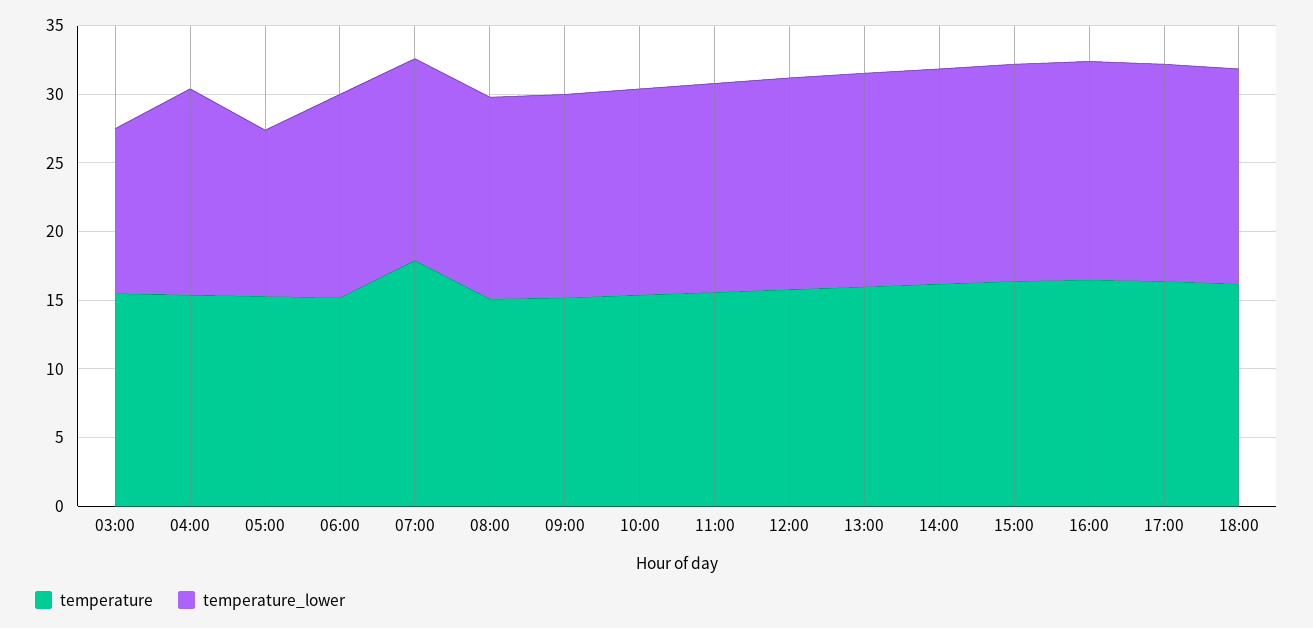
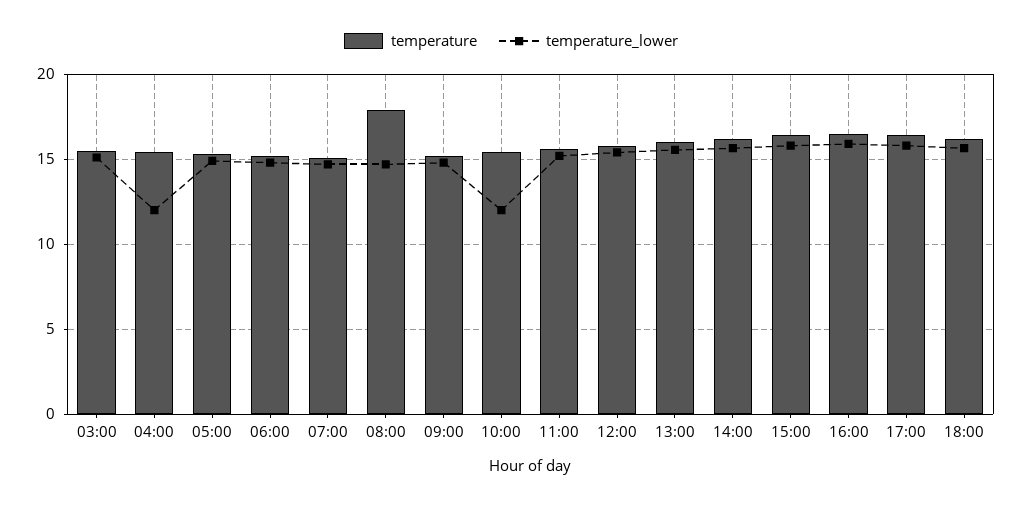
temperature_lower, 03:00: 12 -> 15
temperature_lower, 04:00: 15 -> 12
temperature_lower, 05:00: 12 -> 15
temperature, 07:00: 18 -> 15
temperature, 08:00: 15 -> 18
temperature_lower, 10:00: 15 -> 12

